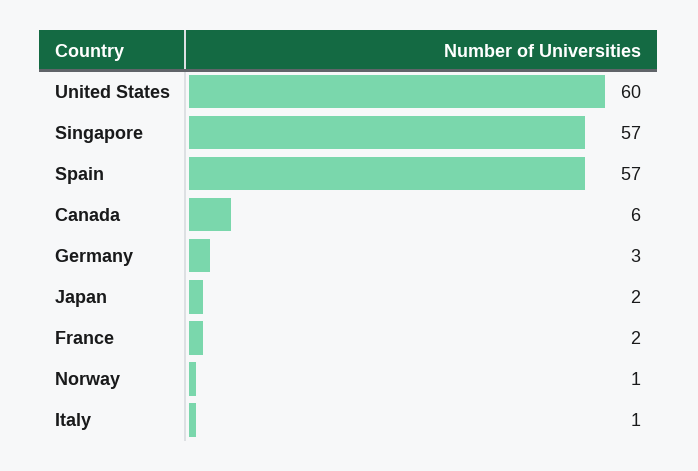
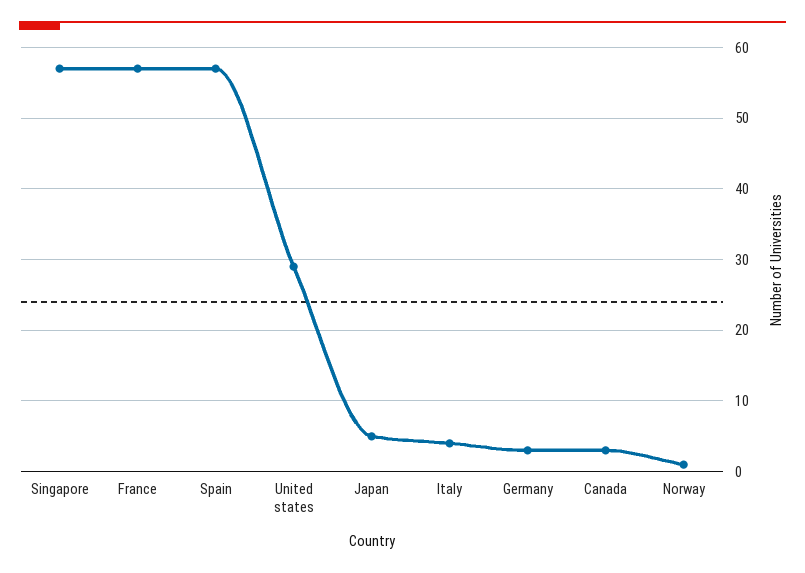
United States: 60 -> 29
Canada: 6 -> 3
Japan: 2 -> 5
France: 2 -> 57
Italy: 1 -> 4

